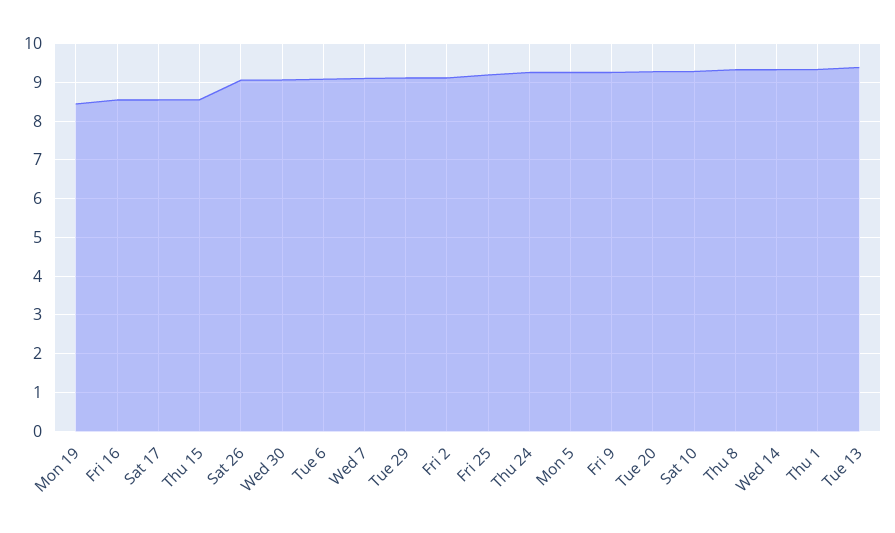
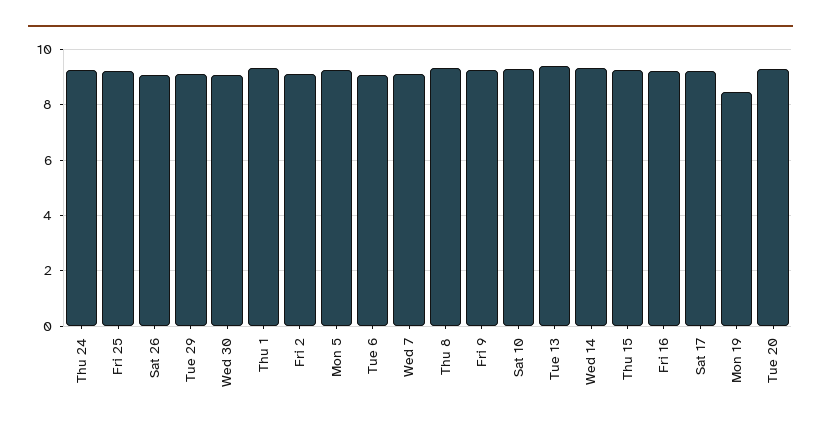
Fri 16: 8.6 -> 9.25
Sat 17: 8.6 -> 9.25
Thu 15: 8.6 -> 9.25

